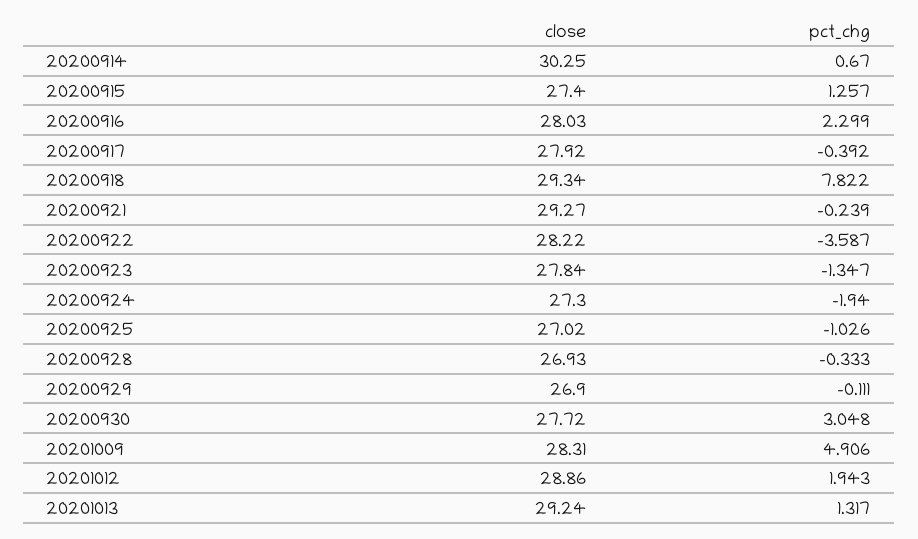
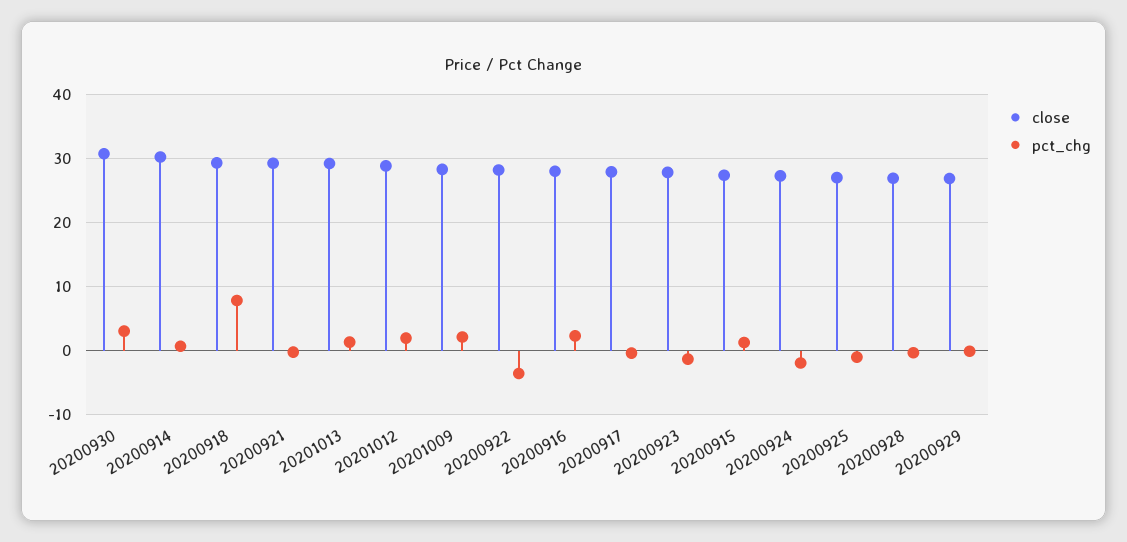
close, 20200930: 27.72 -> 31
pct_chg, 20201009: 4.906 -> 2

